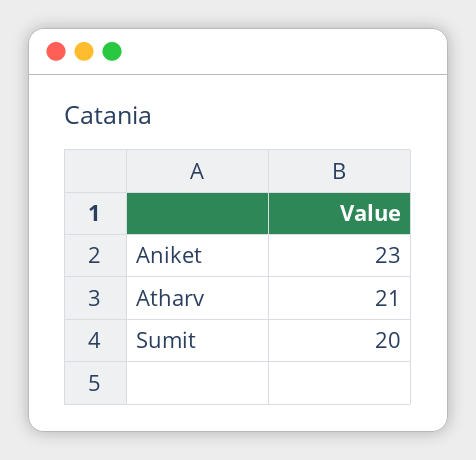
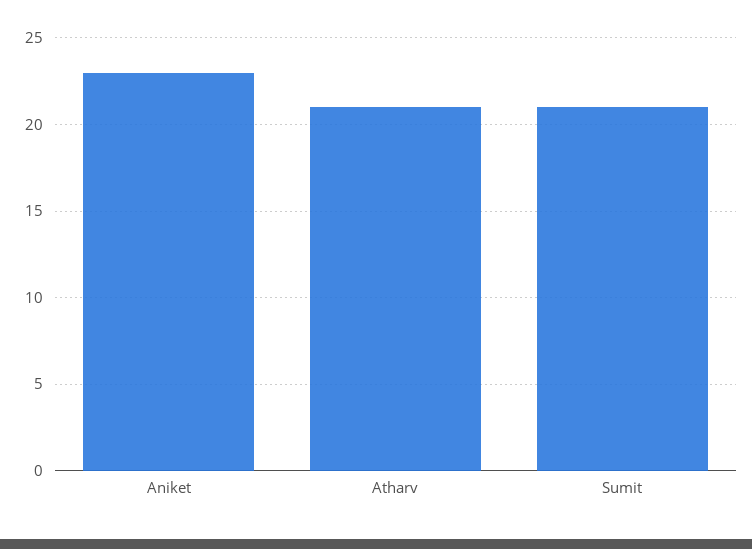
Sumit: 20 -> 21

